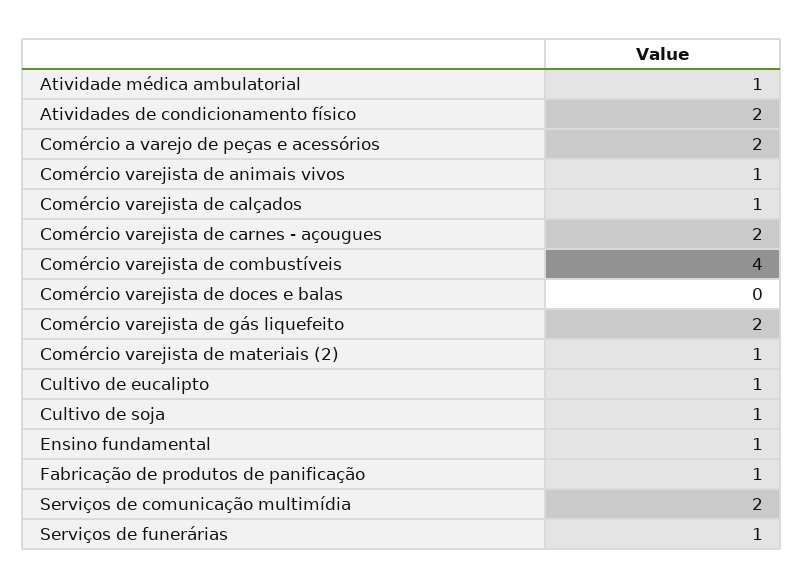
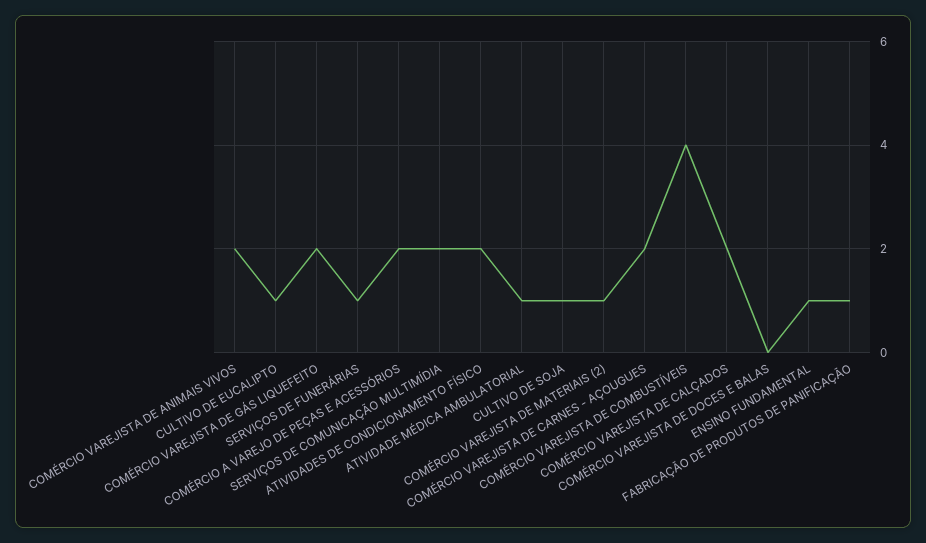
Comércio varejista de animais vivos: 1 -> 2
Comércio varejista de calçados: 1 -> 2

